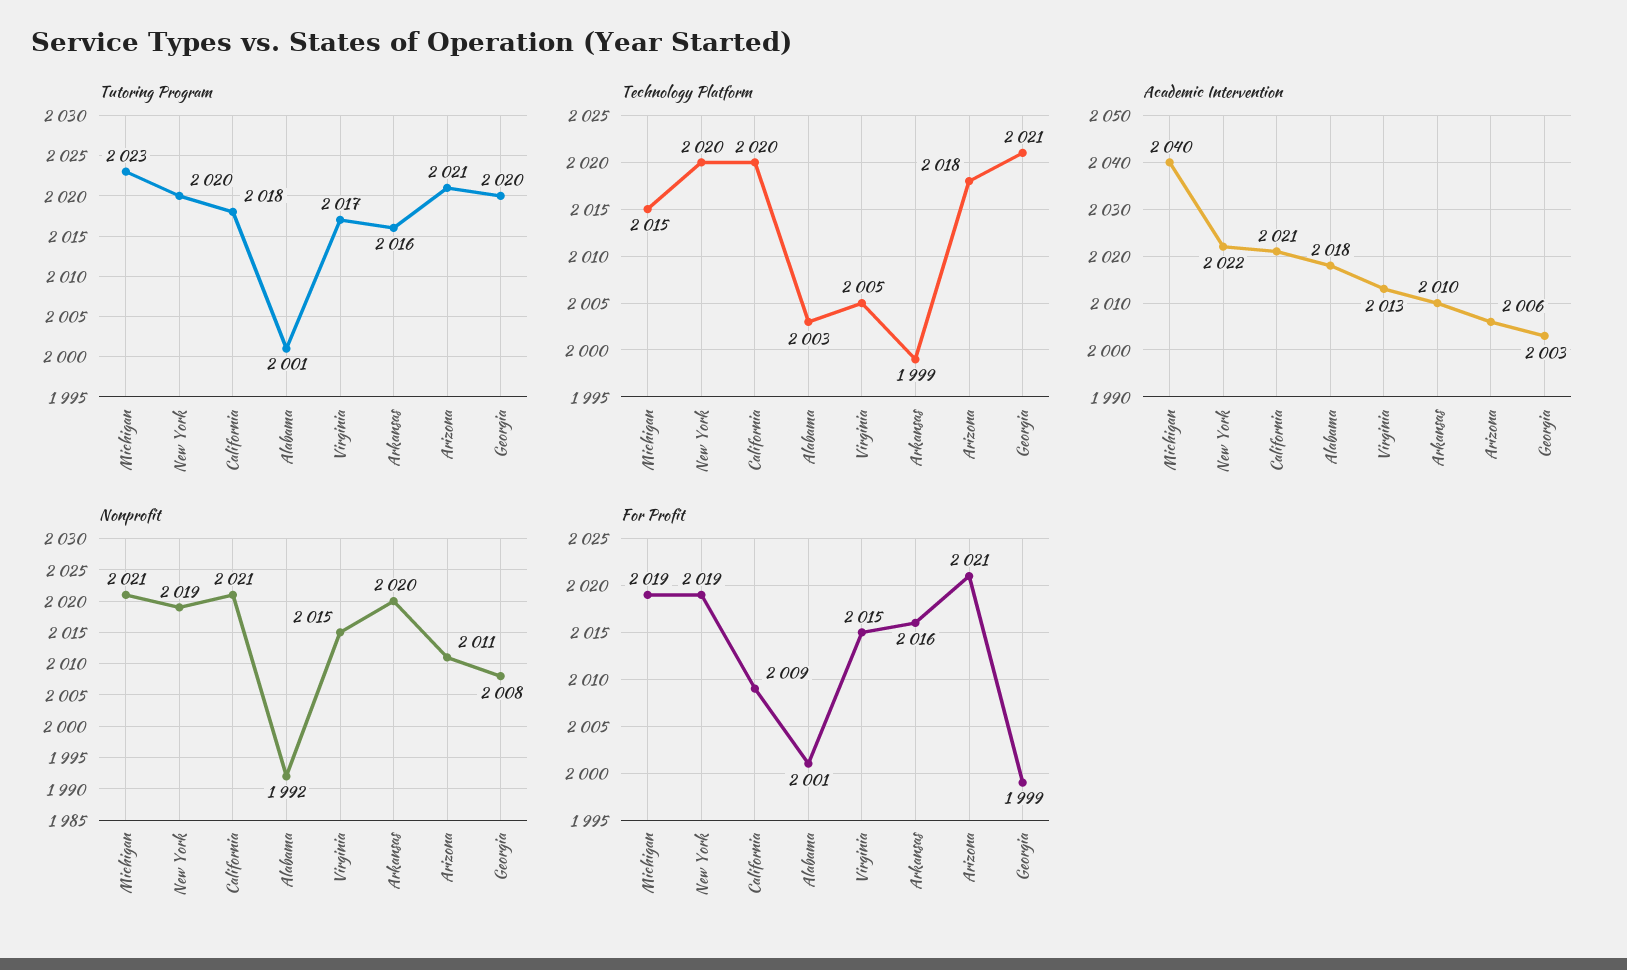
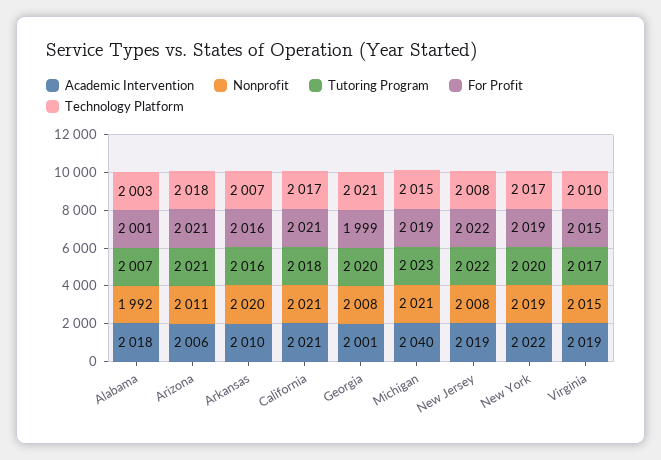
Tutoring Program, Alabama: 2001 -> 2007
Technology Platform, New York: 2020 -> 2017
Technology Platform, California: 2020 -> 2017
Technology Platform, Virginia: 2005 -> 2010
Technology Platform, Arkansas: 1999 -> 2007
Academic Intervention, Virginia: 2013 -> 2019
Academic Intervention, Georgia: 2003 -> 2001
For Profit, California: 2009 -> 2021
Academic Intervention, New Jersey: none -> 2019
Nonprofit, New Jersey: none -> 2008
Tutoring Program, New Jersey: none -> 2022
For Profit, New Jersey: none -> 2022
Technology Platform, New Jersey: none -> 2008

